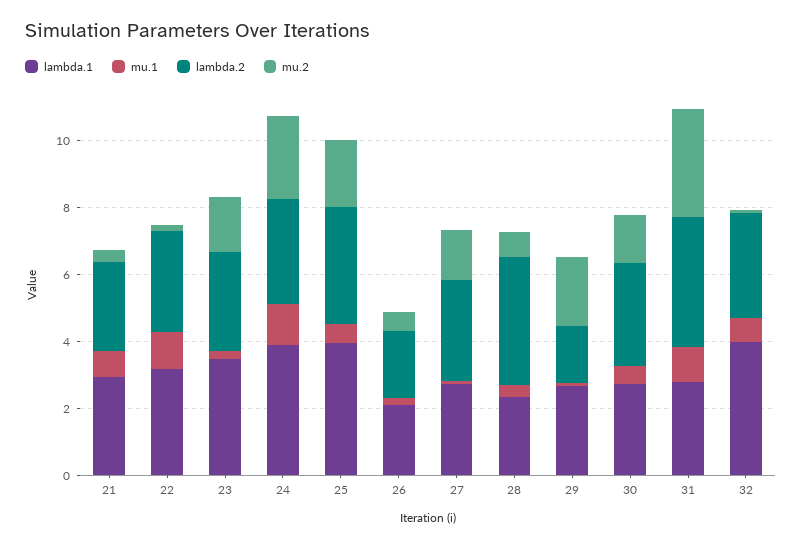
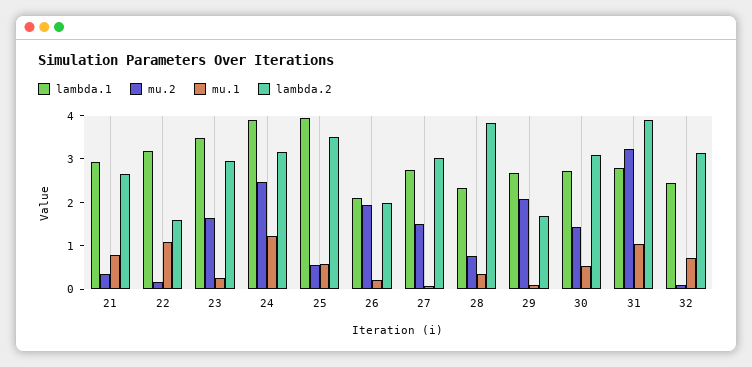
lambda.2, 22: 3 -> 1.6
mu.2, 25: 2 -> 0.6
mu.2, 26: 0.5 -> 2
lambda.1, 32: 4 -> 2.4

